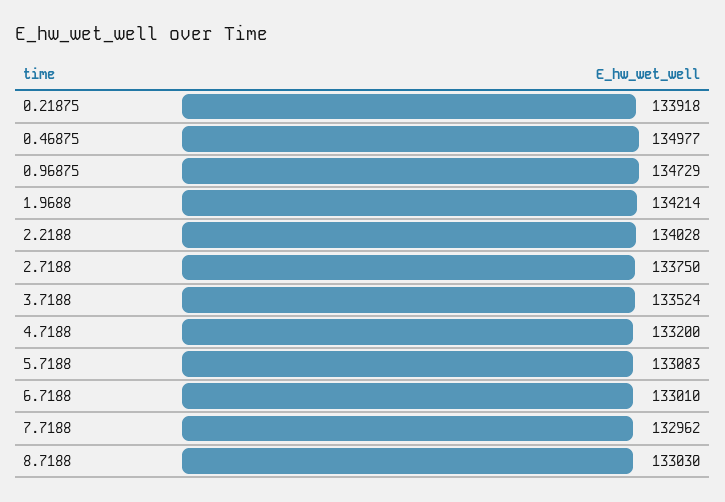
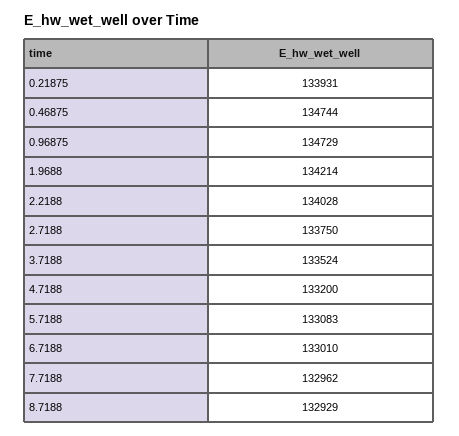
0.21875: 133918 -> 133931
0.46875: 134977 -> 134744
8.7188: 133030 -> 132929

